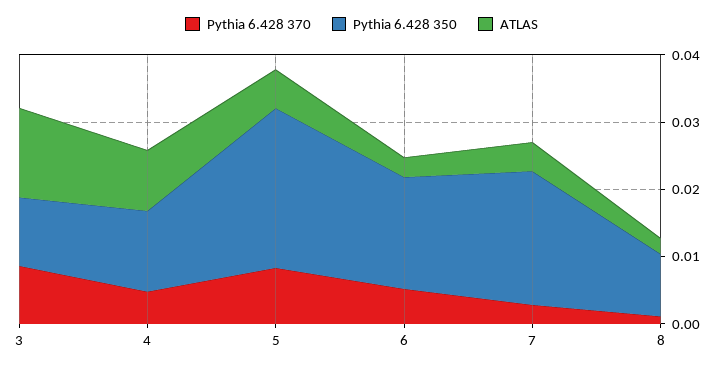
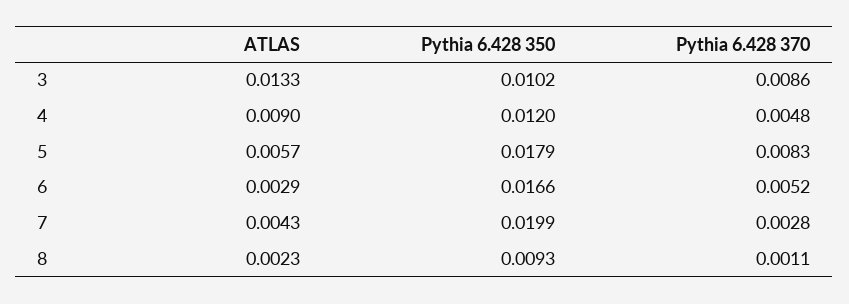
Pythia 6.428 350, 5: 0.024 -> 0.0179

